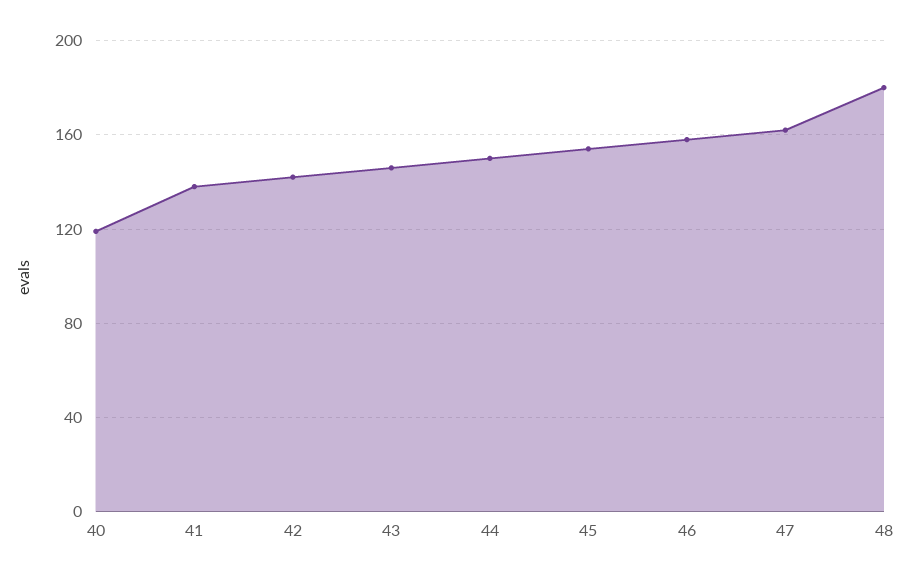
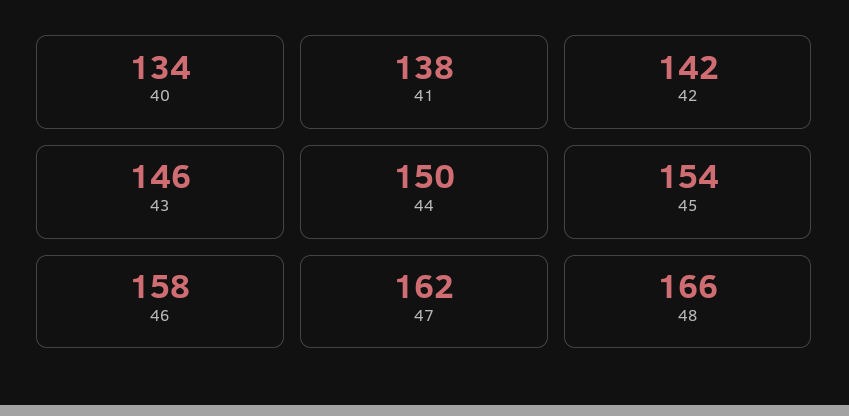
40: 120 -> 134
48: 180 -> 166

